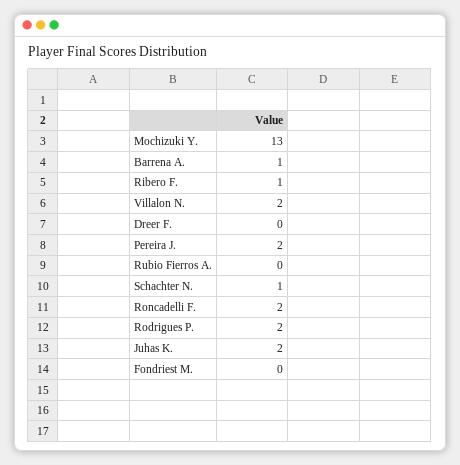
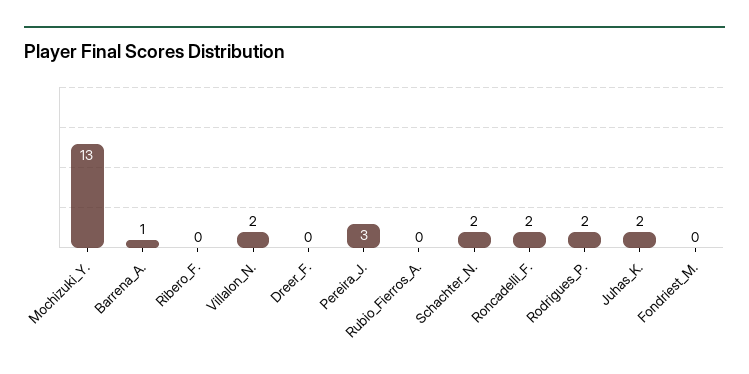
Ribero F.: 1 -> 0
Pereira J.: 2 -> 3
Schachter N.: 1 -> 2

